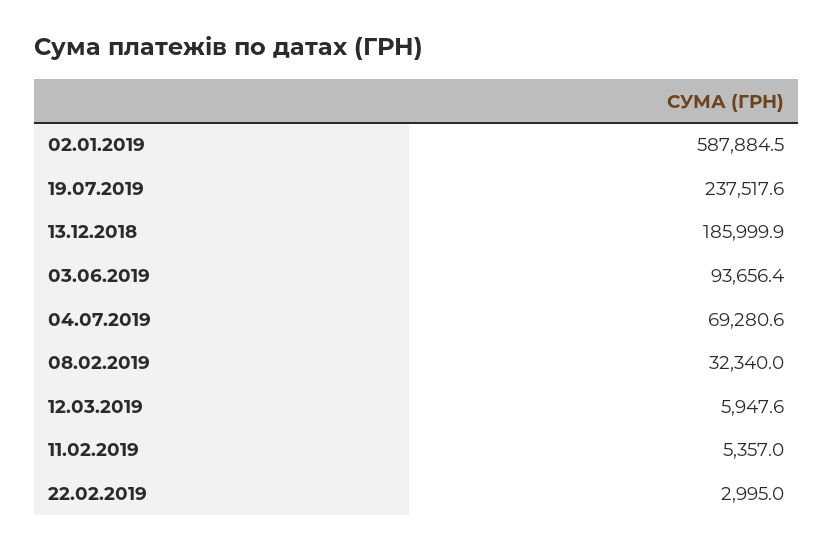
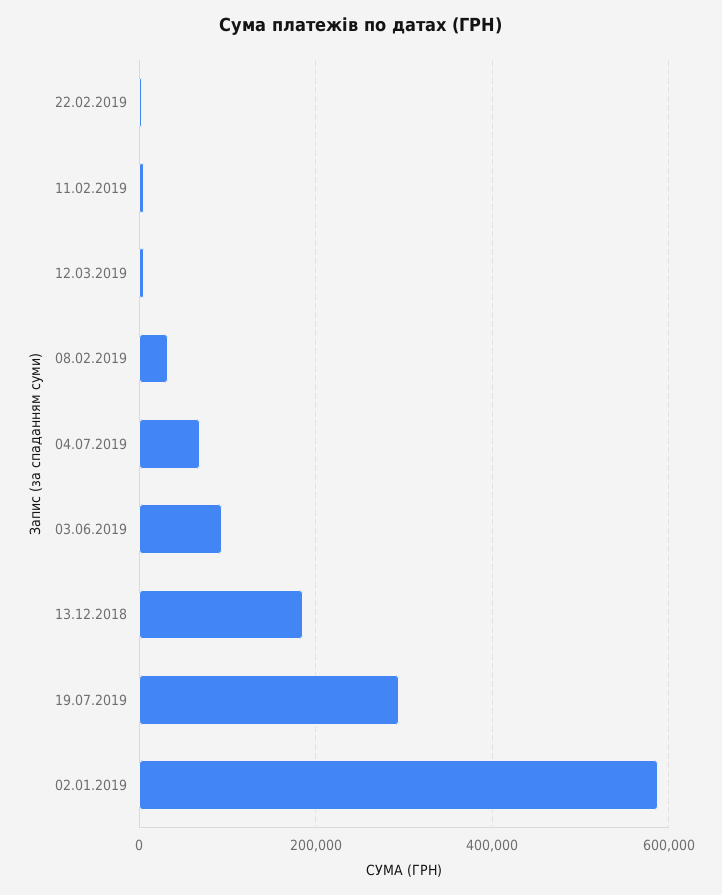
19.07.2019: 237517.6 -> 300000

